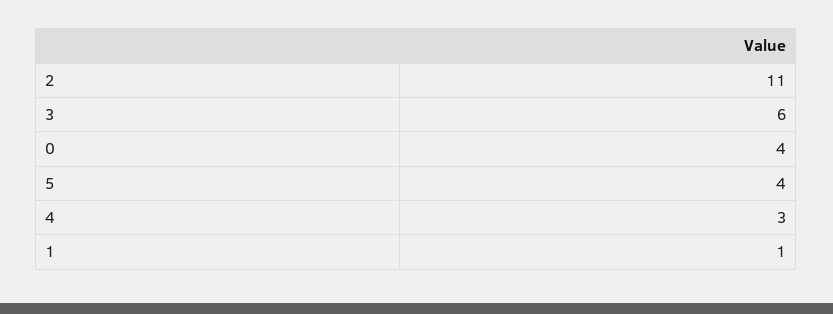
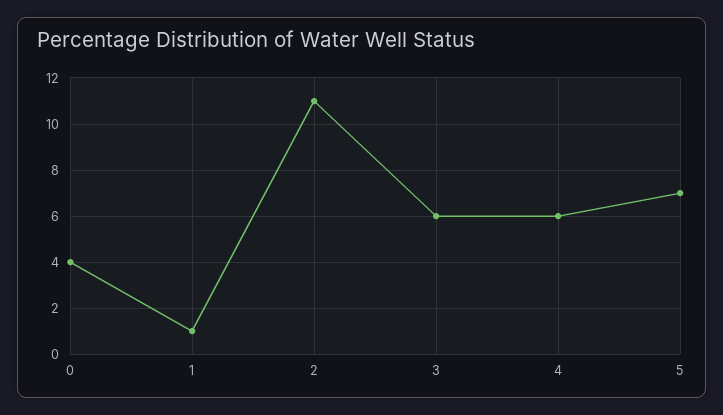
5: 4 -> 7
4: 3 -> 6

